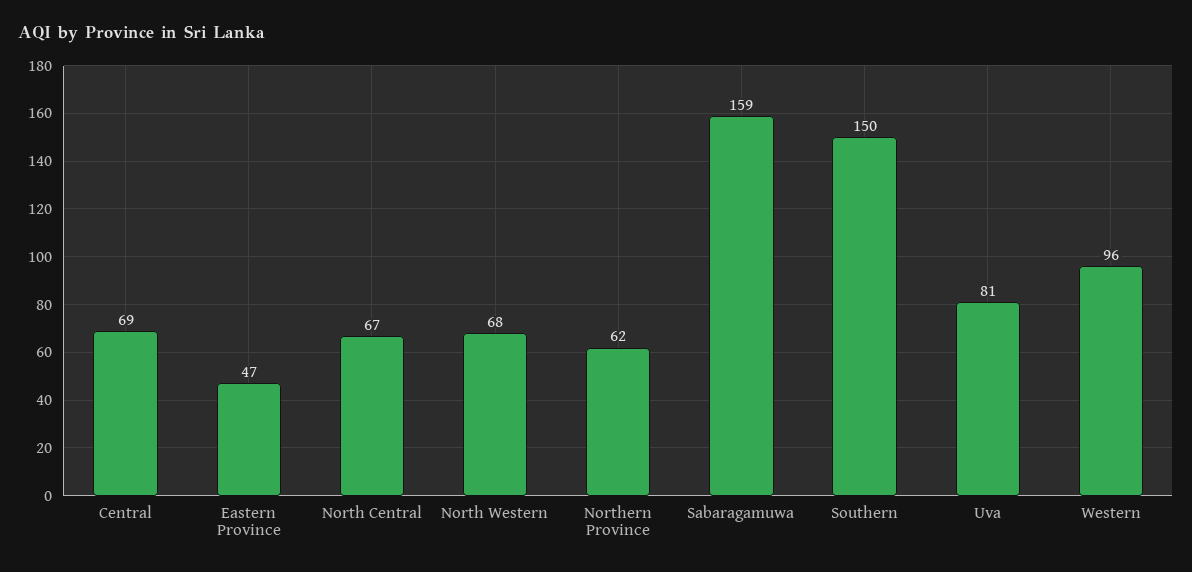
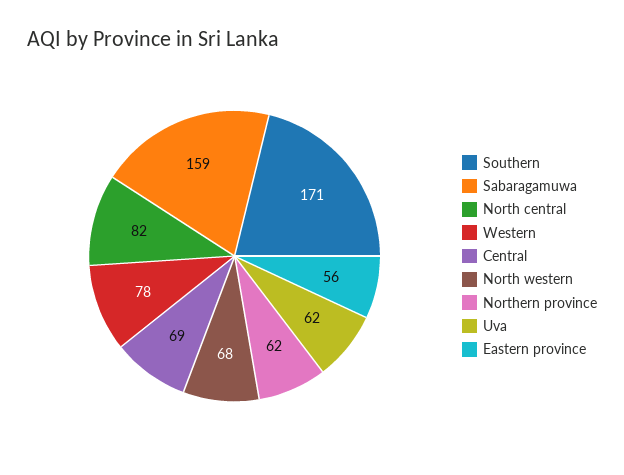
Eastern Province: 47 -> 56
North Central: 67 -> 82
Southern: 150 -> 171
Uva: 81 -> 62
Western: 96 -> 78

